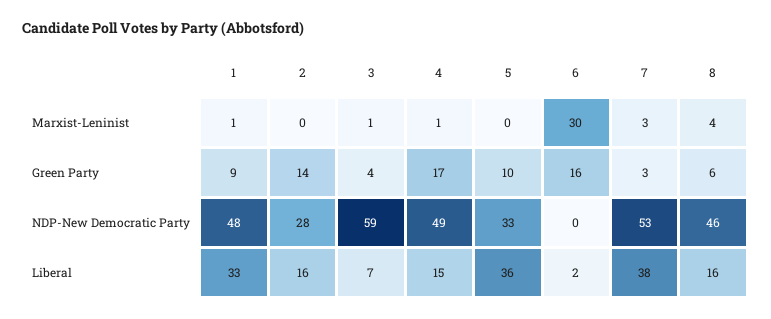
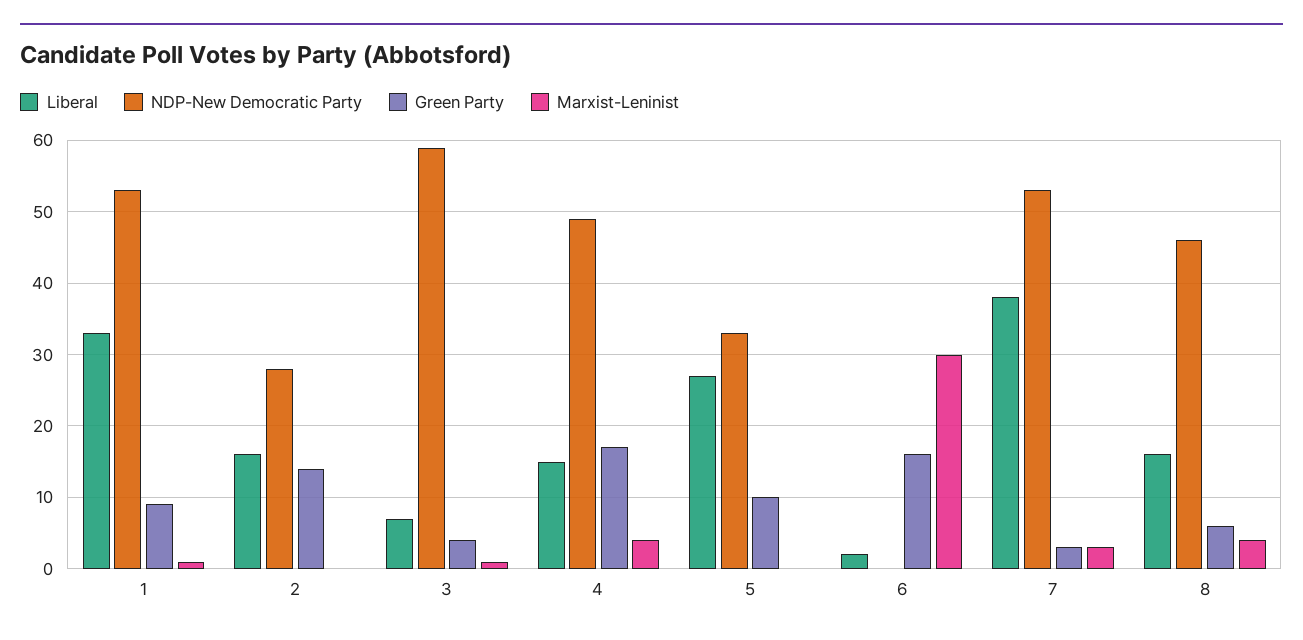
Marxist-Leninist, 4: 1 -> 4
NDP-New Democratic Party, 1: 48 -> 53
Liberal, 5: 36 -> 27

